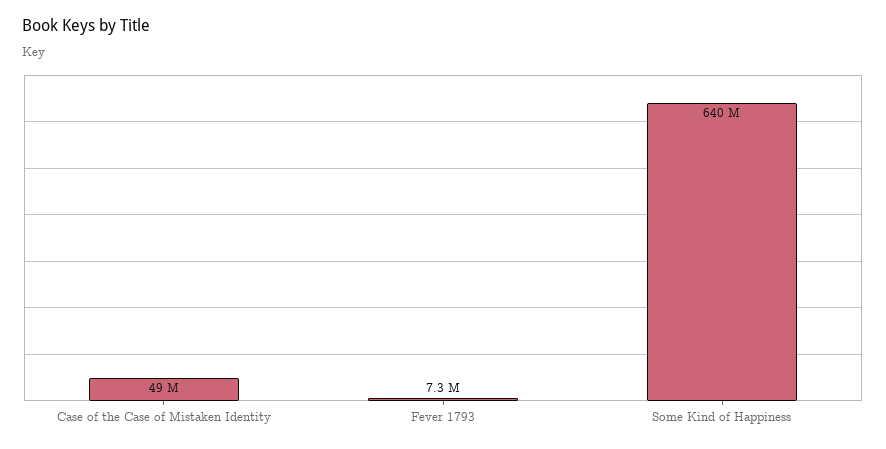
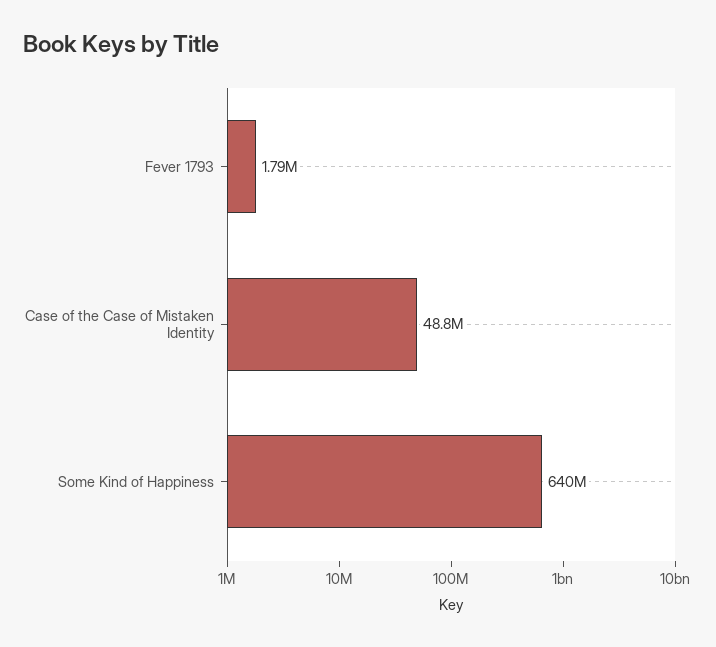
Fever 1793: 7300000 -> 1790000

